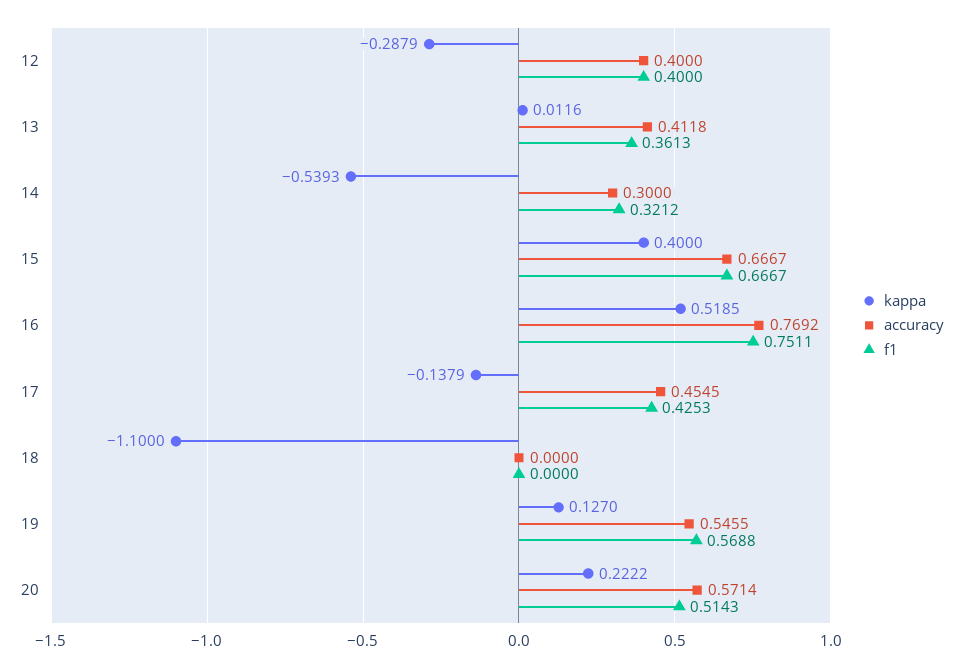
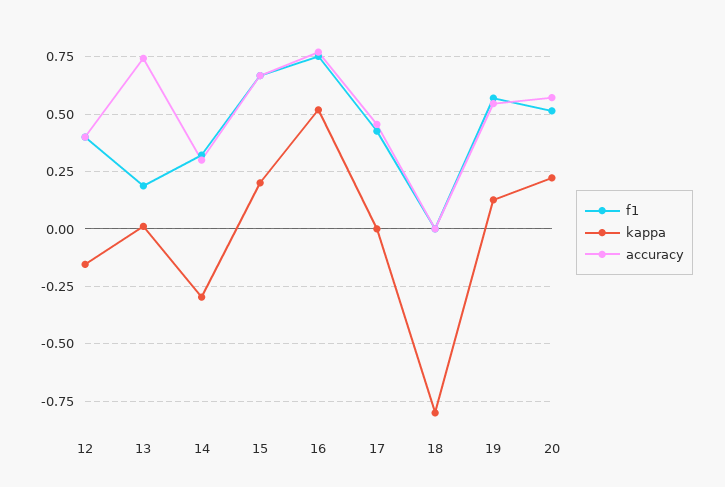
kappa, 12: -0.2879 -> -0.15
accuracy, 13: 0.4118 -> 0.75
f1, 13: 0.3613 -> 0.2
kappa, 14: -0.5393 -> -0.3
kappa, 15: 0.4 -> 0.2
kappa, 17: -0.1379 -> 0
kappa, 18: -1.1 -> -0.8

